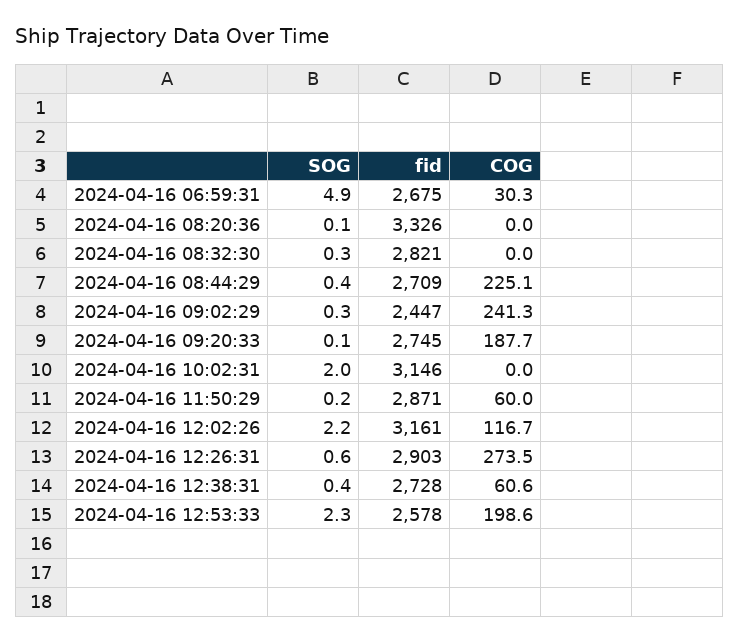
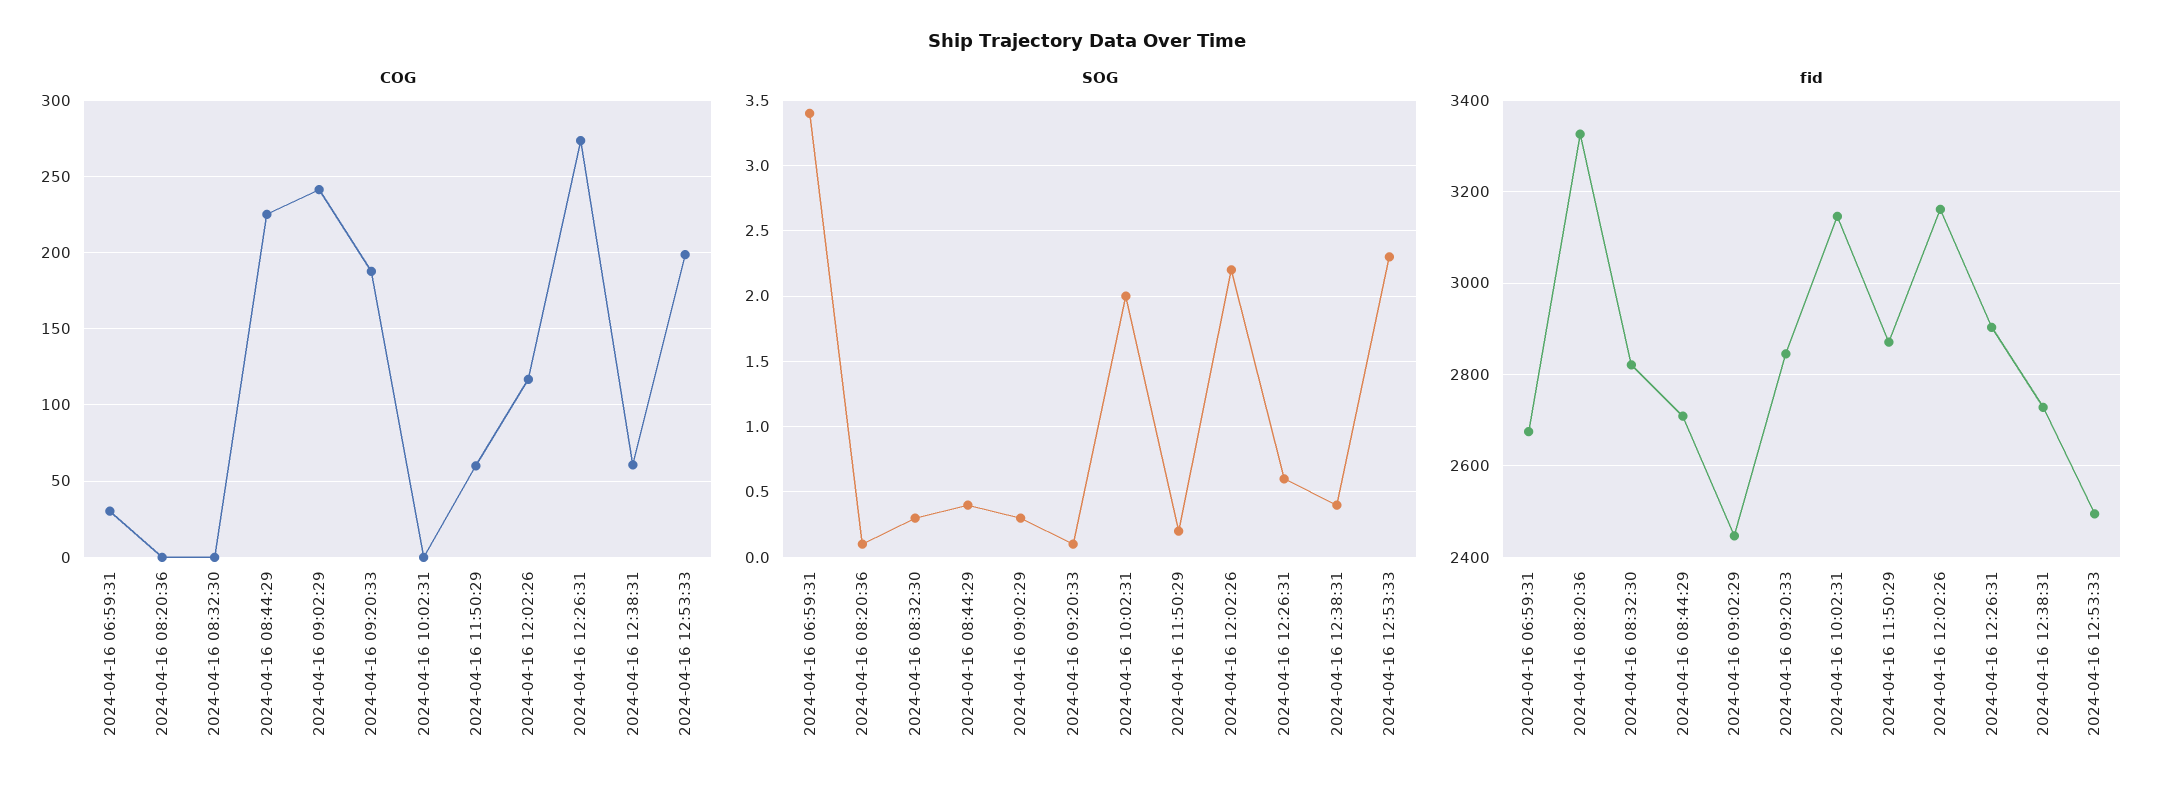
SOG, 2024-04-16 06:59:31: 4.9 -> 3.4
fid, 2024-04-16 09:20:33: 2745 -> 2840
fid, 2024-04-16 12:53:33: 2578 -> 2500

